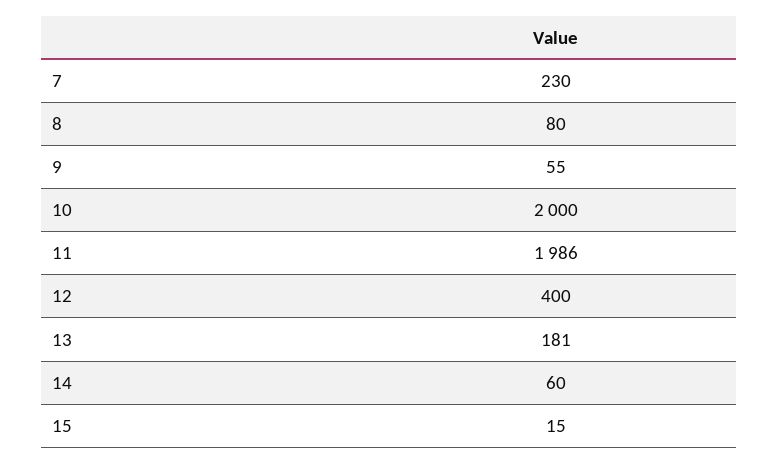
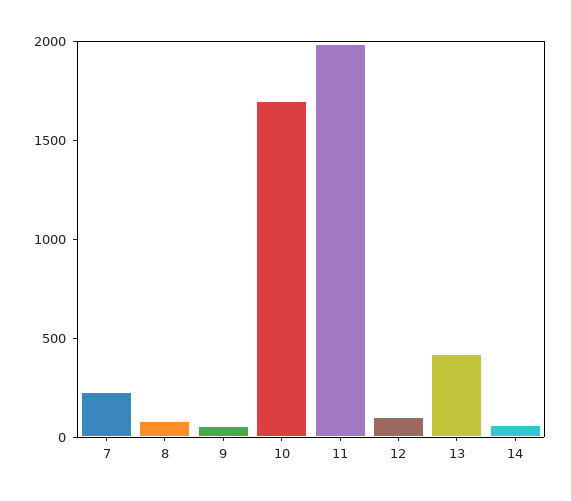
10: 2000 -> 1700
12: 400 -> 100
13: 181 -> 400
15: 15 -> none

